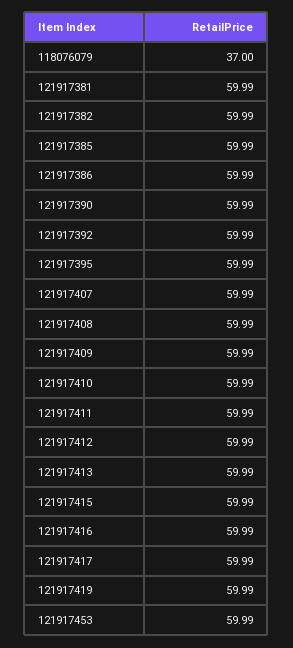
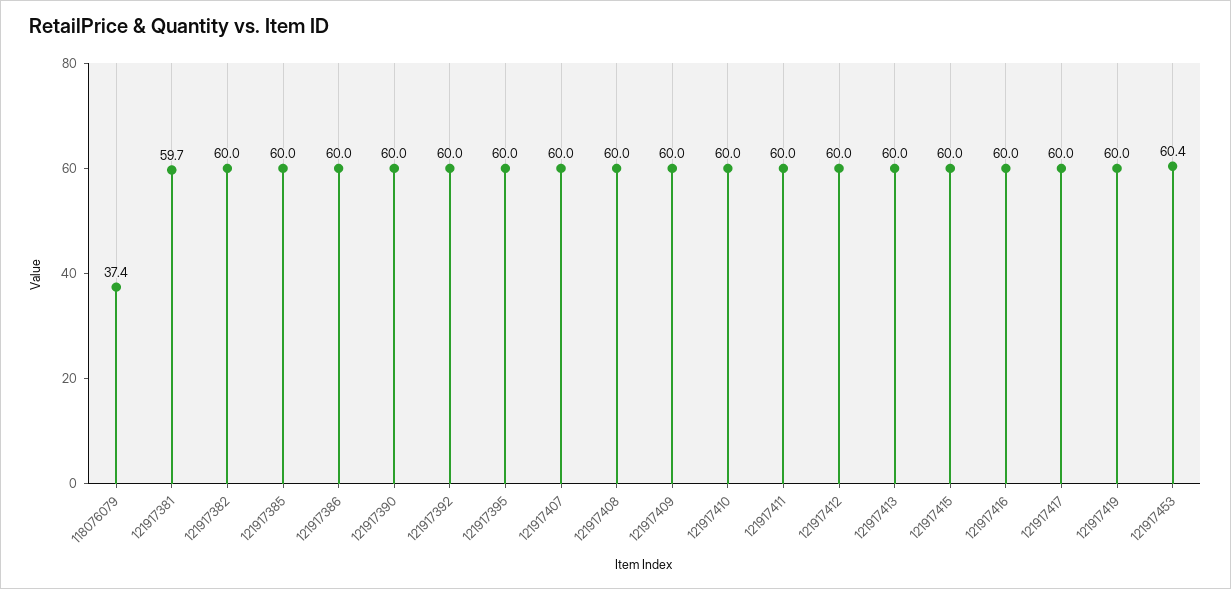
118076079: 37 -> 37.4
121917381: 59.99 -> 59.7
121917453: 59.99 -> 60.4

